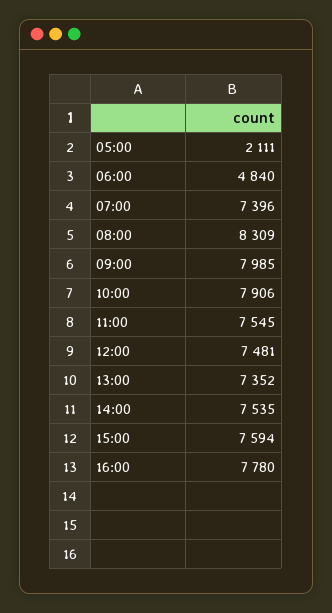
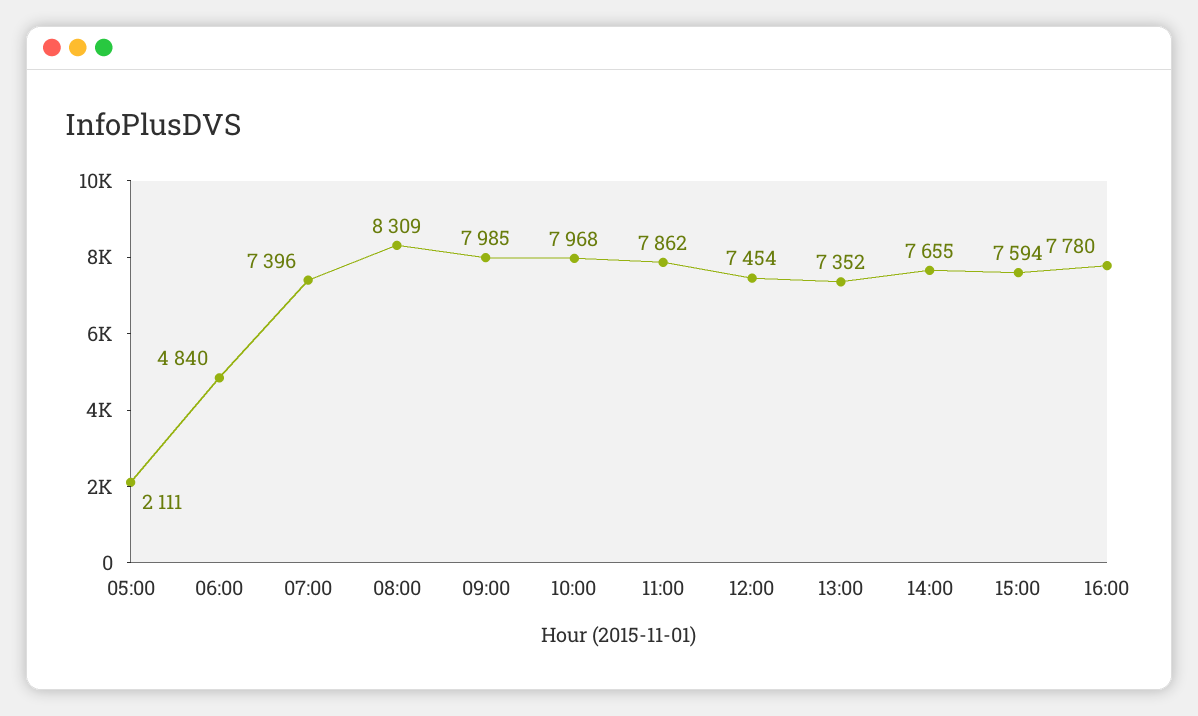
10:00: 7906 -> 7968
11:00: 7545 -> 7862
12:00: 7481 -> 7454
14:00: 7535 -> 7655

